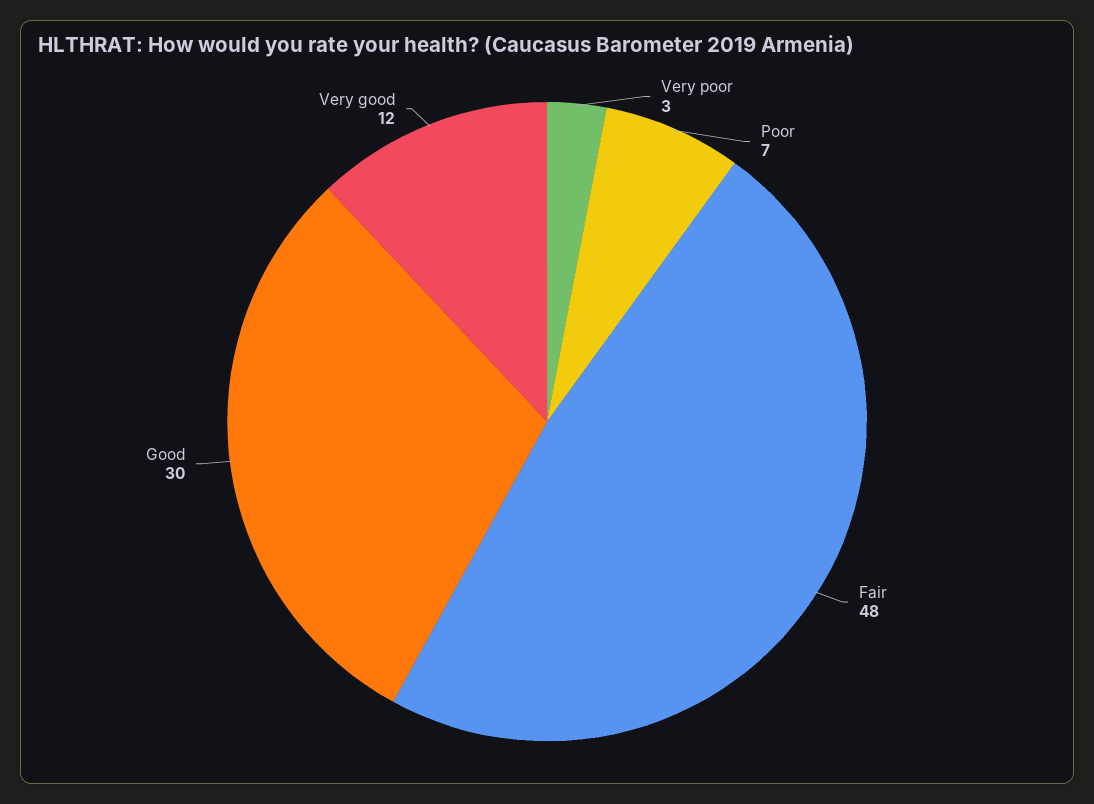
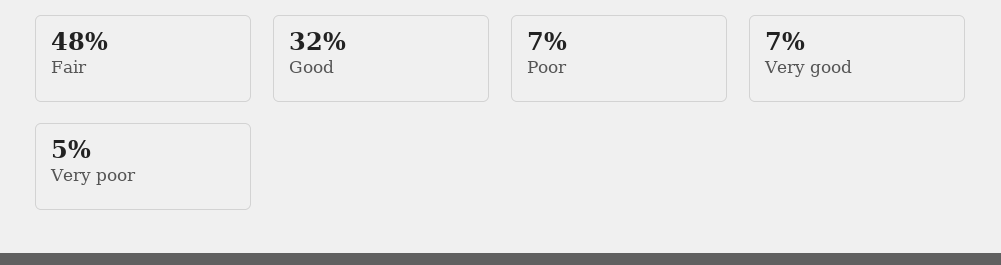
Very poor: 3 -> 5
Good: 30 -> 32
Very good: 12 -> 7

